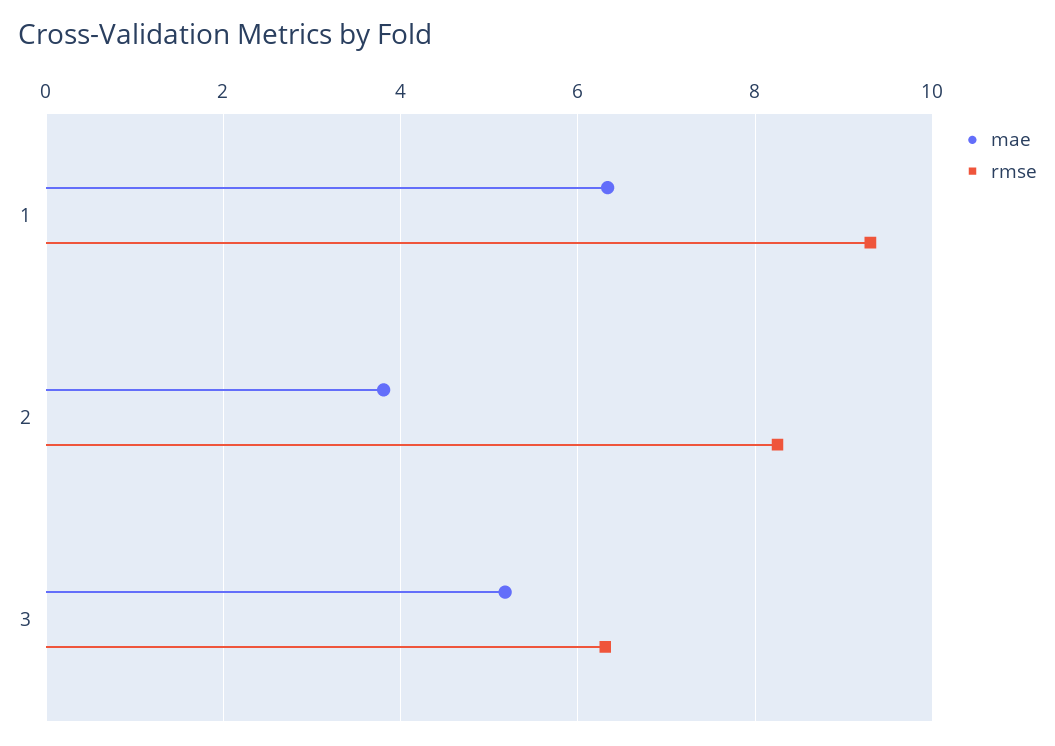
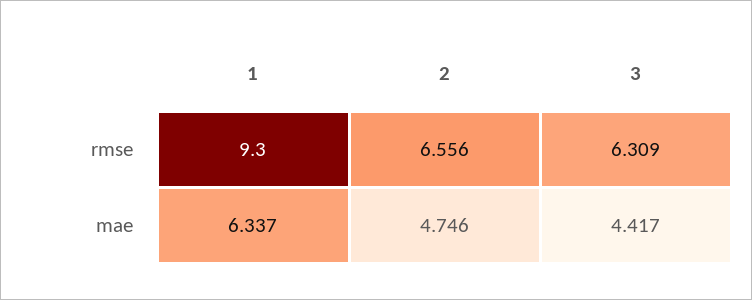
mae, 2: 3.8 -> 4.746
rmse, 2: 8.2 -> 6.556
mae, 3: 5.2 -> 4.417

